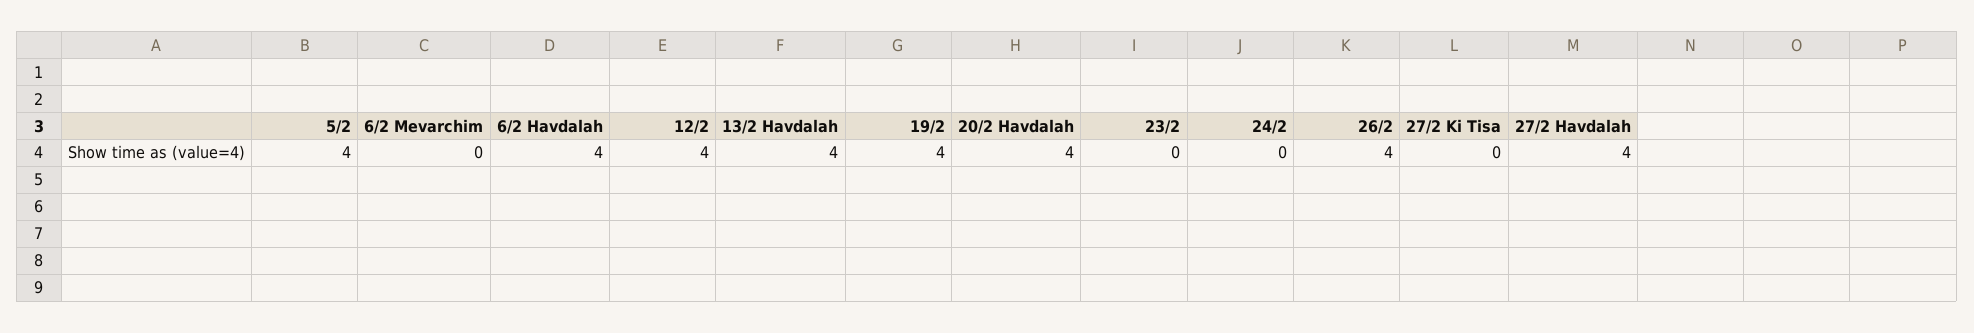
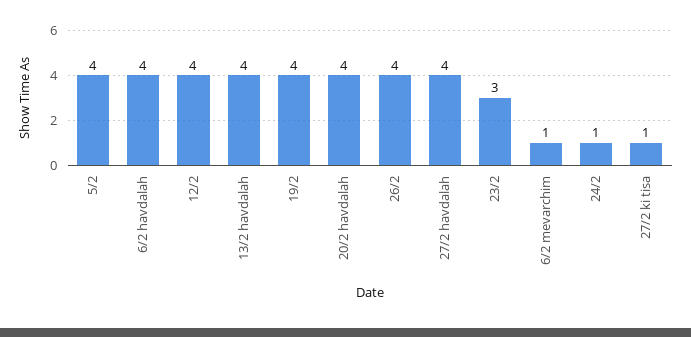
6/2 Mevarchim: 0 -> 1
23/2: 0 -> 3
24/2: 0 -> 1
27/2 Ki Tisa: 0 -> 1

